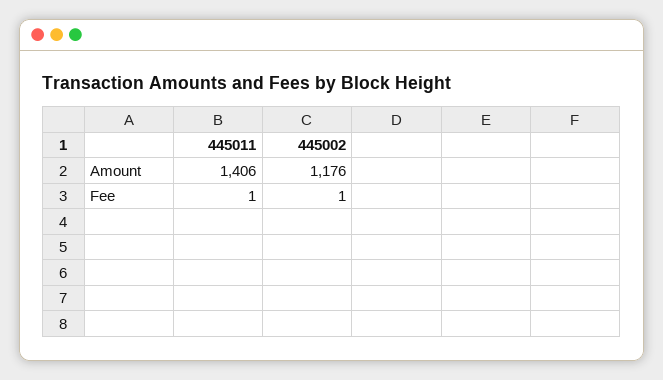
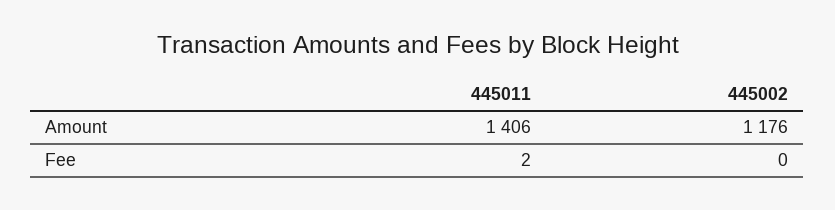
445011, Fee: 1 -> 2
445002, Fee: 1 -> 0

